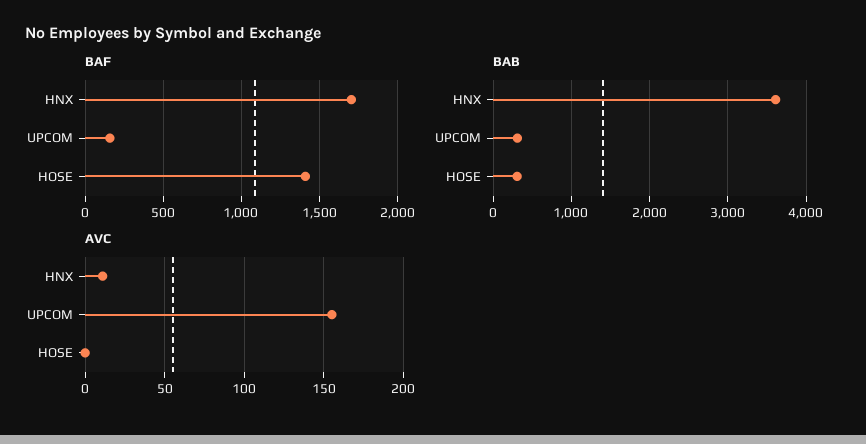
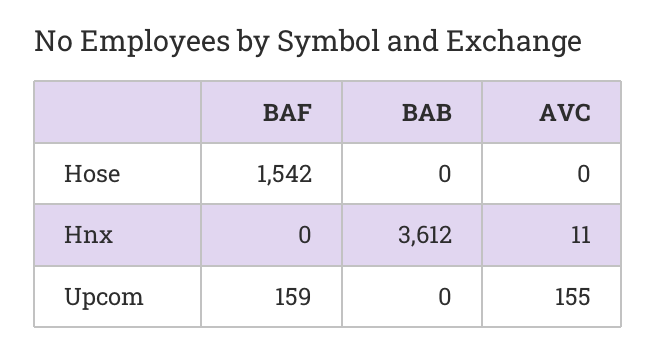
BAF, HNX: 1700 -> 0
BAF, HOSE: 1400 -> 1542
BAB, UPCOM: 300 -> 0
BAB, HOSE: 300 -> 0

